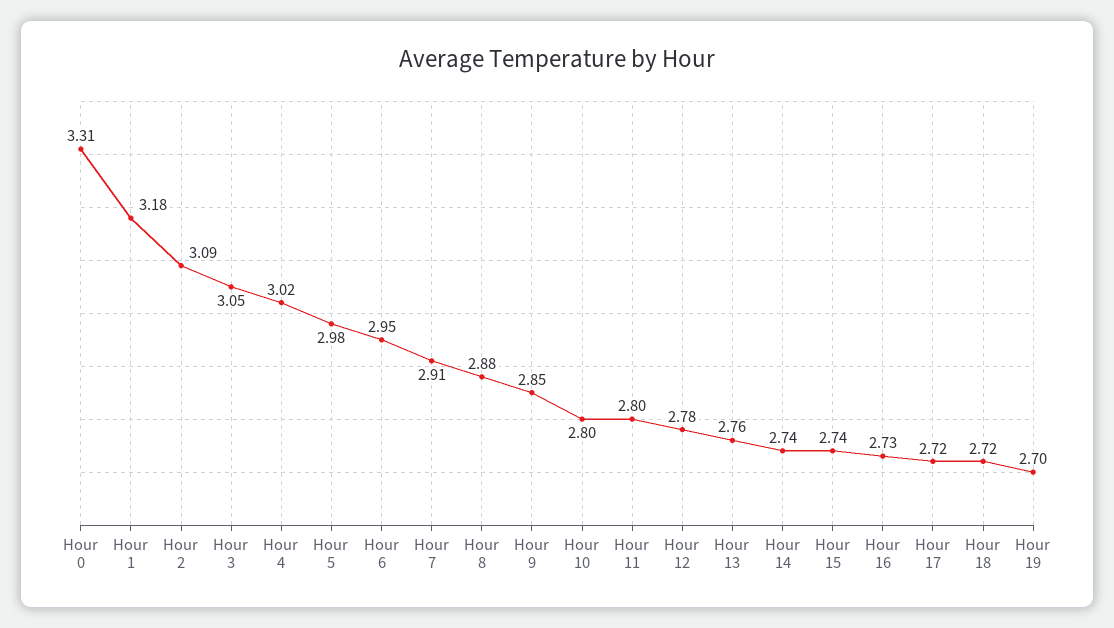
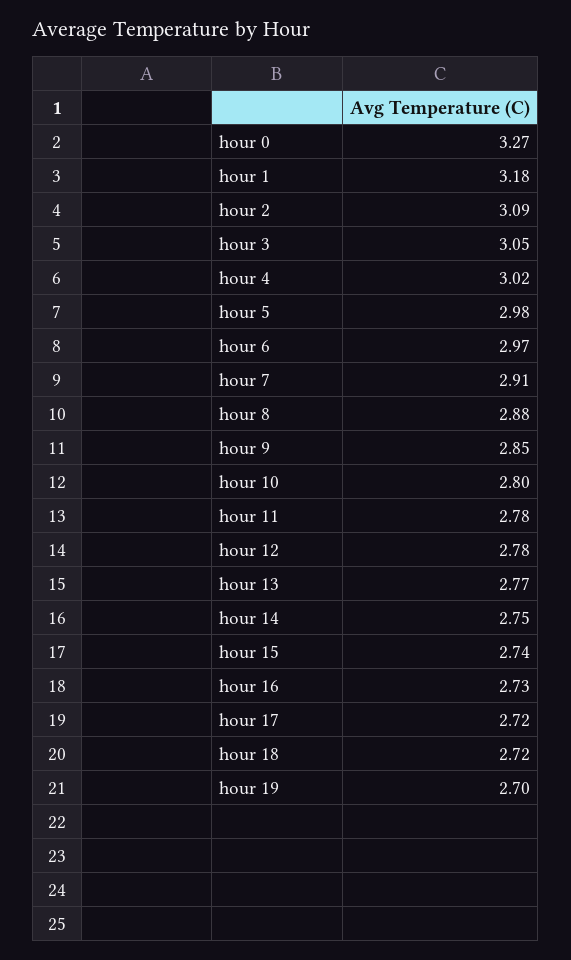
Hour 0: 3.31 -> 3.27
Hour 6: 2.95 -> 2.97
Hour 11: 2.8 -> 2.78
Hour 13: 2.76 -> 2.77
Hour 14: 2.74 -> 2.75

